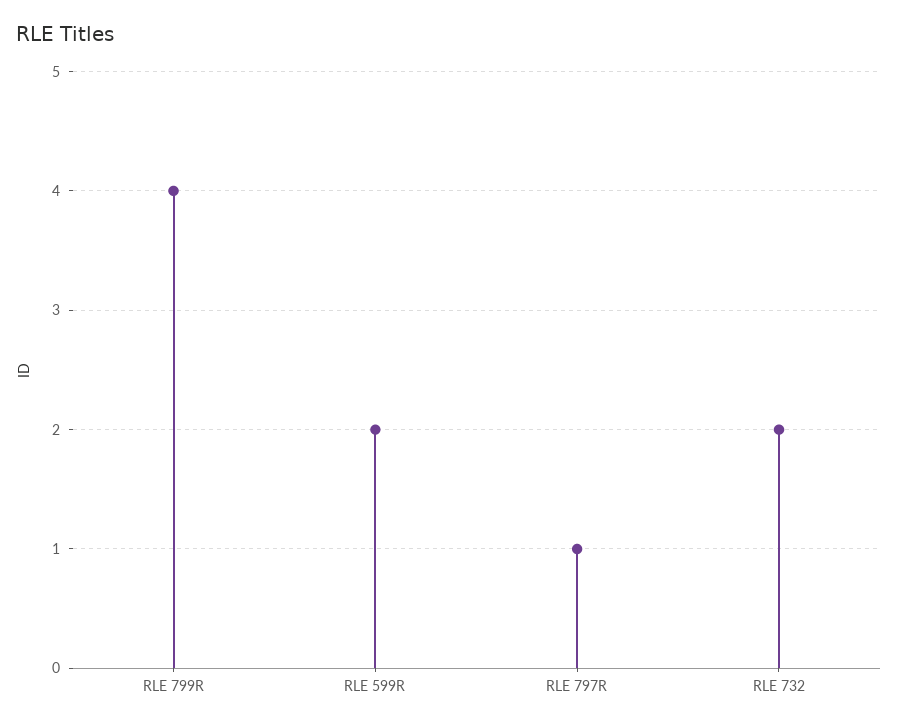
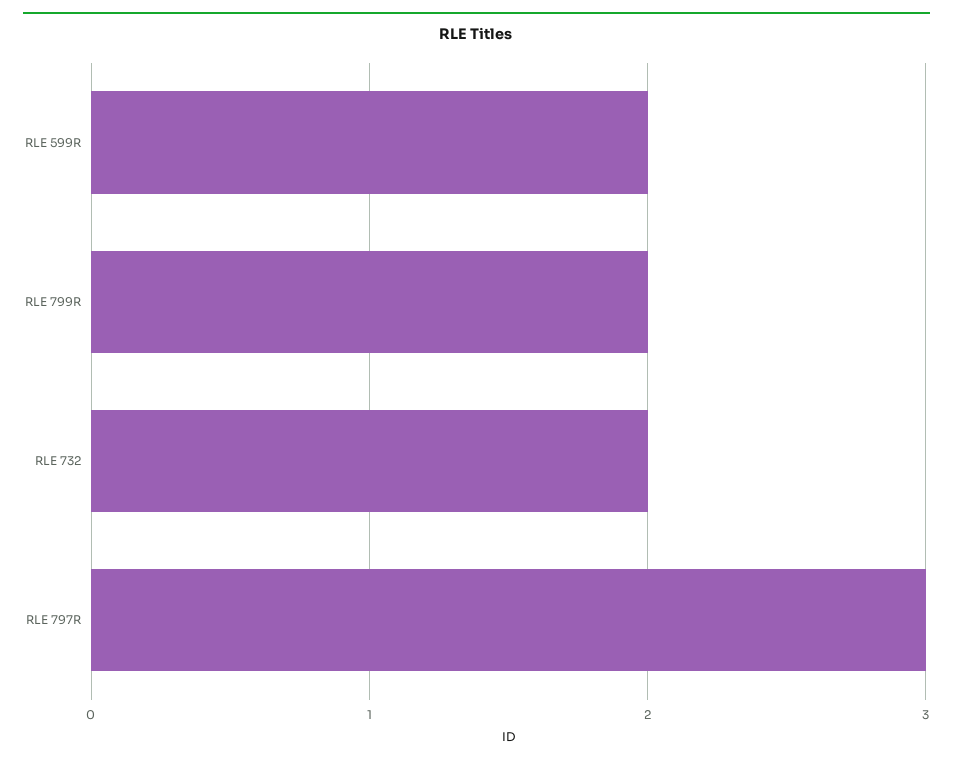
RLE 799R: 4 -> 2
RLE 797R: 1 -> 3

